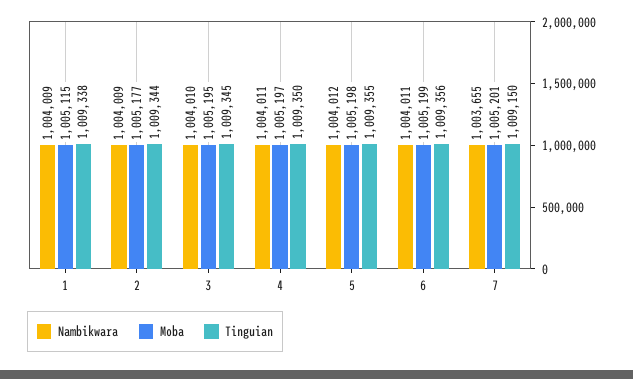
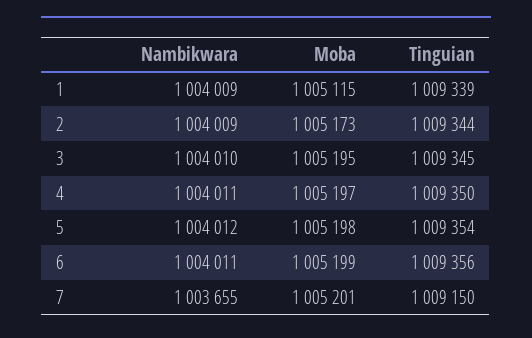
Tinguian, 1: 1009338 -> 1009339
Moba, 2: 1005177 -> 1005173
Tinguian, 5: 1009355 -> 1009354

